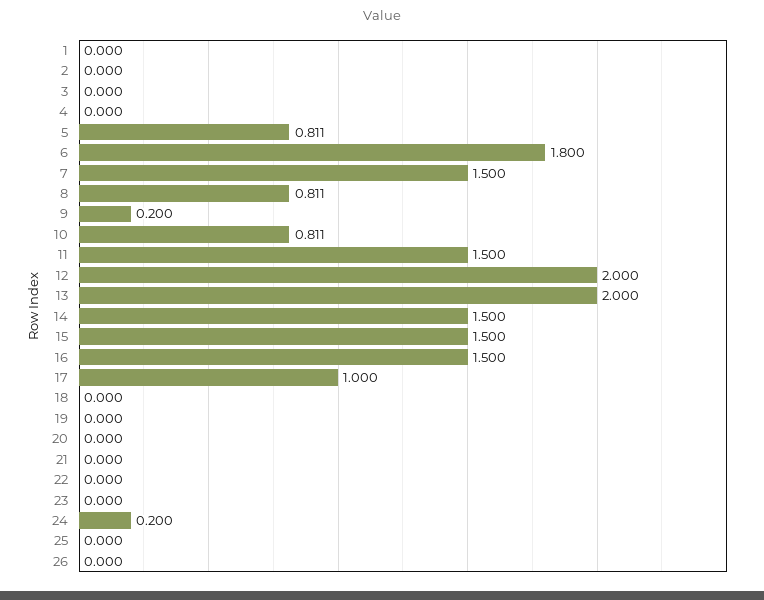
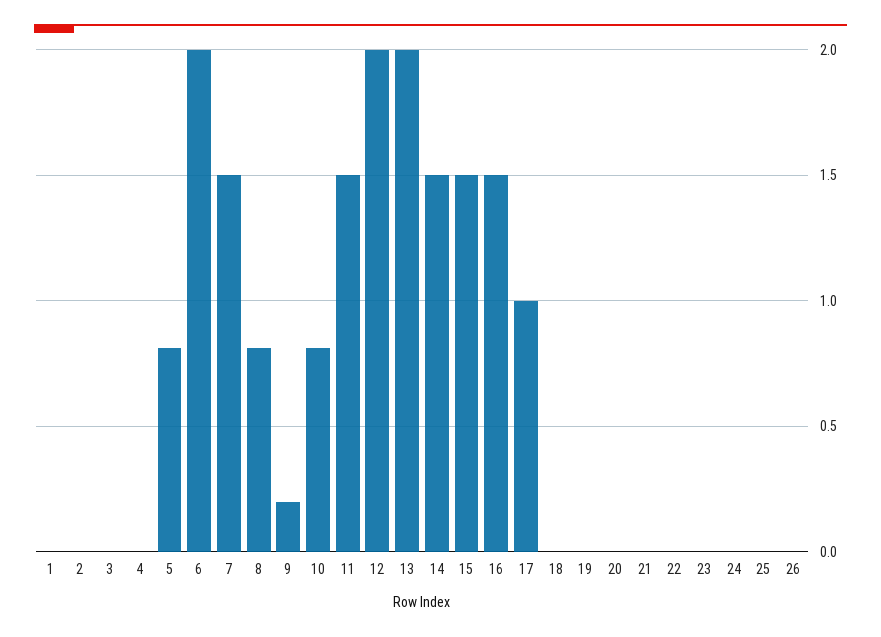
6: 1.8 -> 2
24: 0.2 -> 0

